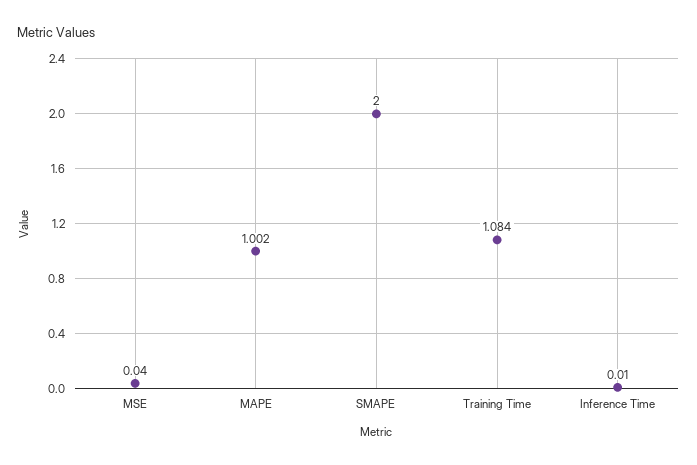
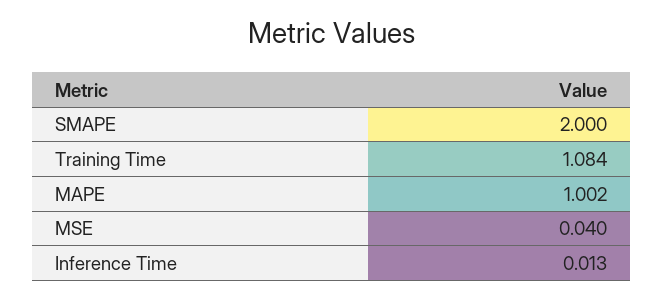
Inference Time: 0.01 -> 0.013

